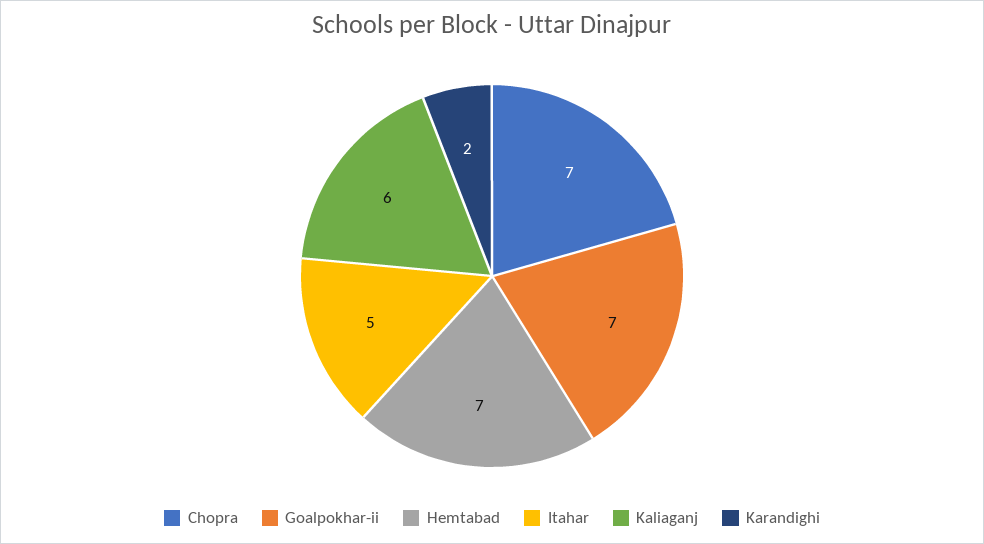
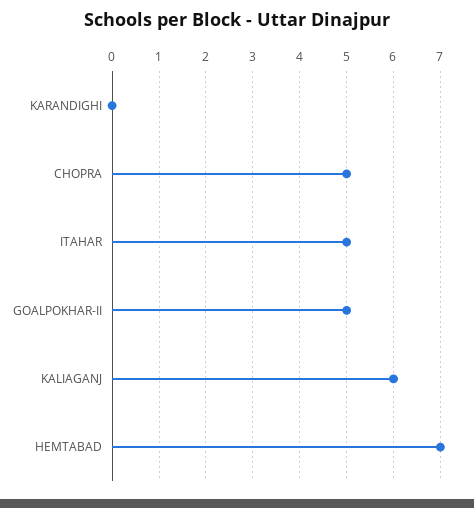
Chopra: 7 -> 5
Goalpokhar-ii: 7 -> 5
Karandighi: 2 -> 0

